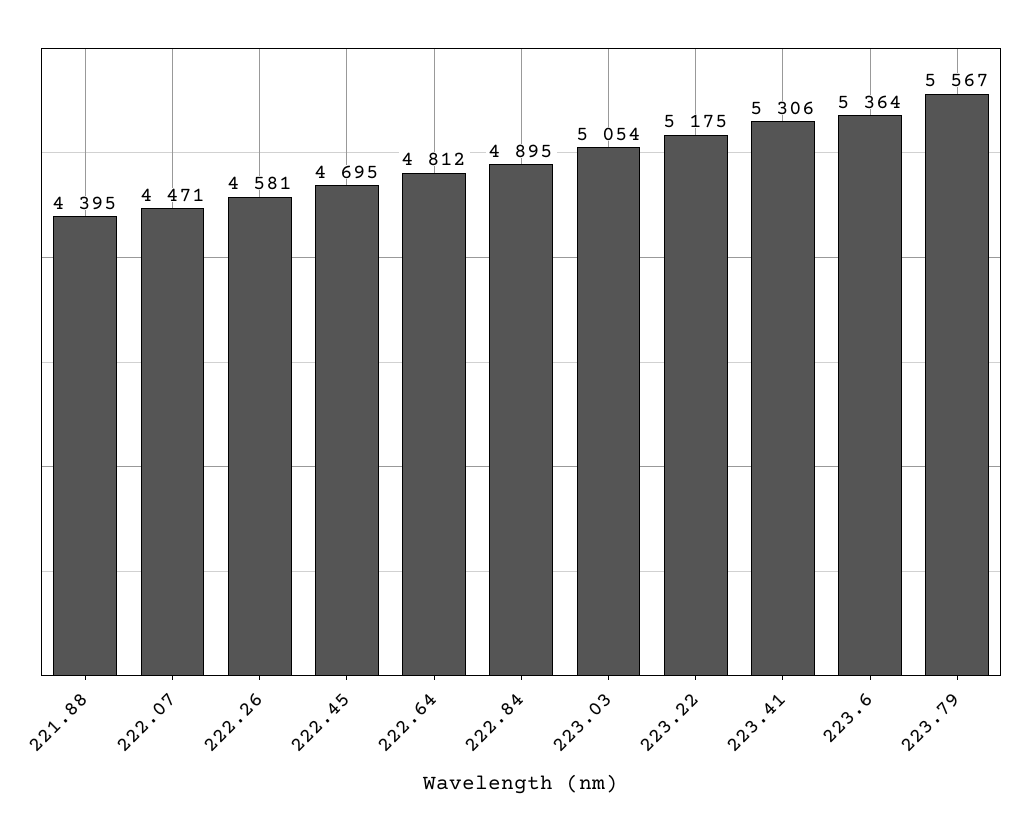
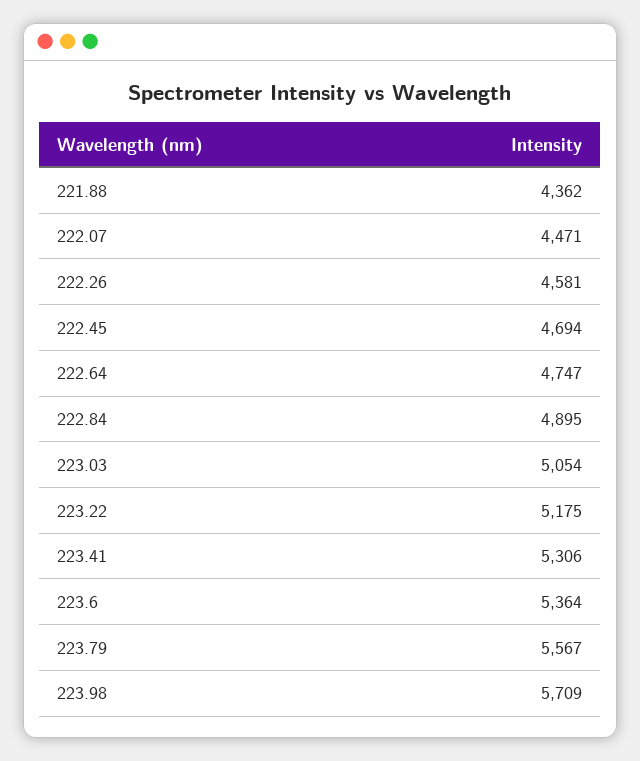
221.88: 4395 -> 4362
222.45: 4695 -> 4694
222.64: 4812 -> 4747
223.98: none -> 5709

